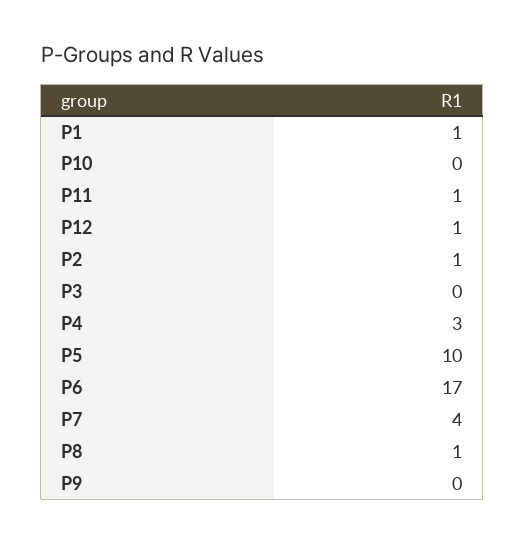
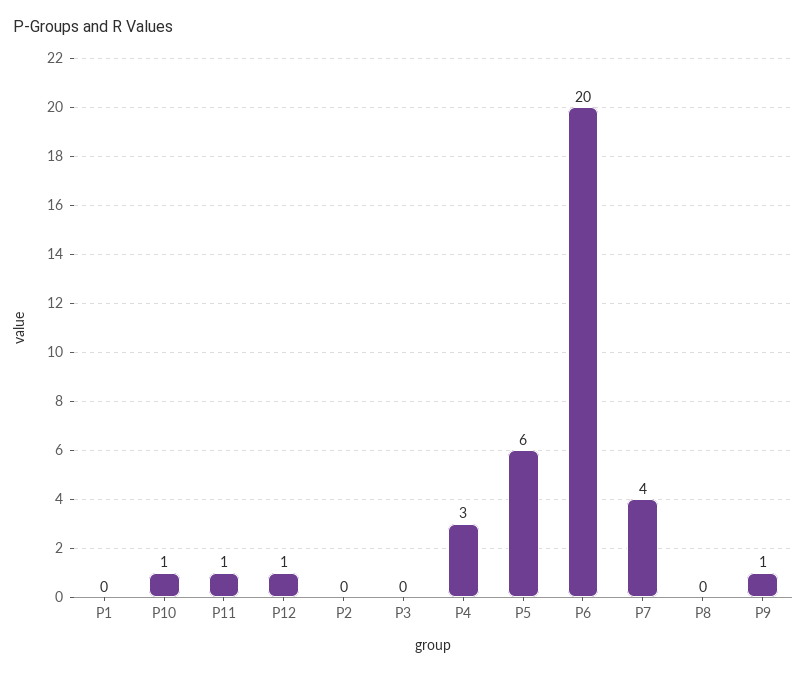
P1: 1 -> 0
P10: 0 -> 1
P2: 1 -> 0
P5: 10 -> 6
P6: 17 -> 20
P8: 1 -> 0
P9: 0 -> 1

